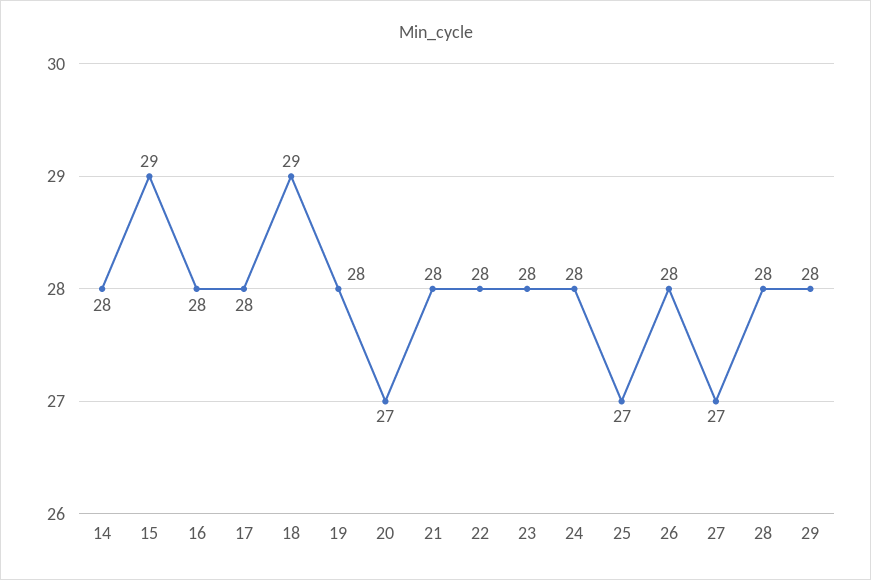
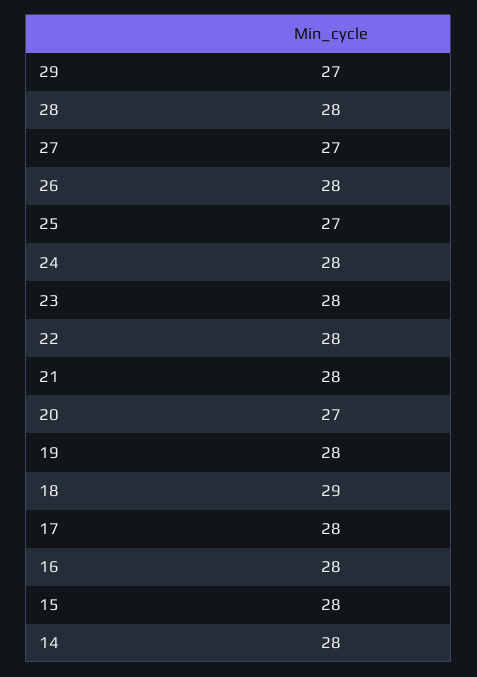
15: 29 -> 28
29: 28 -> 27

